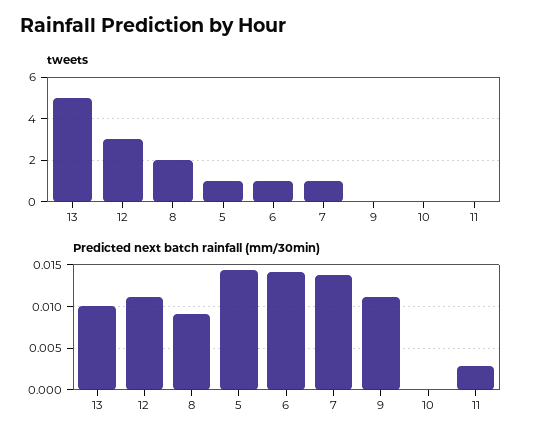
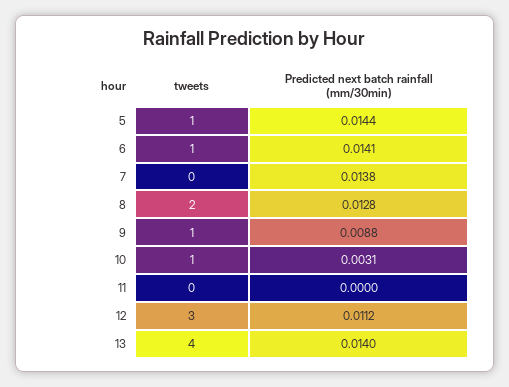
tweets, 13: 5 -> 4
tweets, 7: 1 -> 0
tweets, 9: 0 -> 1
tweets, 10: 0 -> 1
Predicted next batch rainfall (mm/30min), 13: 0.01 -> 0.014
Predicted next batch rainfall (mm/30min), 8: 0.009 -> 0.0128
Predicted next batch rainfall (mm/30min), 9: 0.011 -> 0.0088
Predicted next batch rainfall (mm/30min), 10: 0 -> 0.0031
Predicted next batch rainfall (mm/30min), 11: 0.003 -> 0

